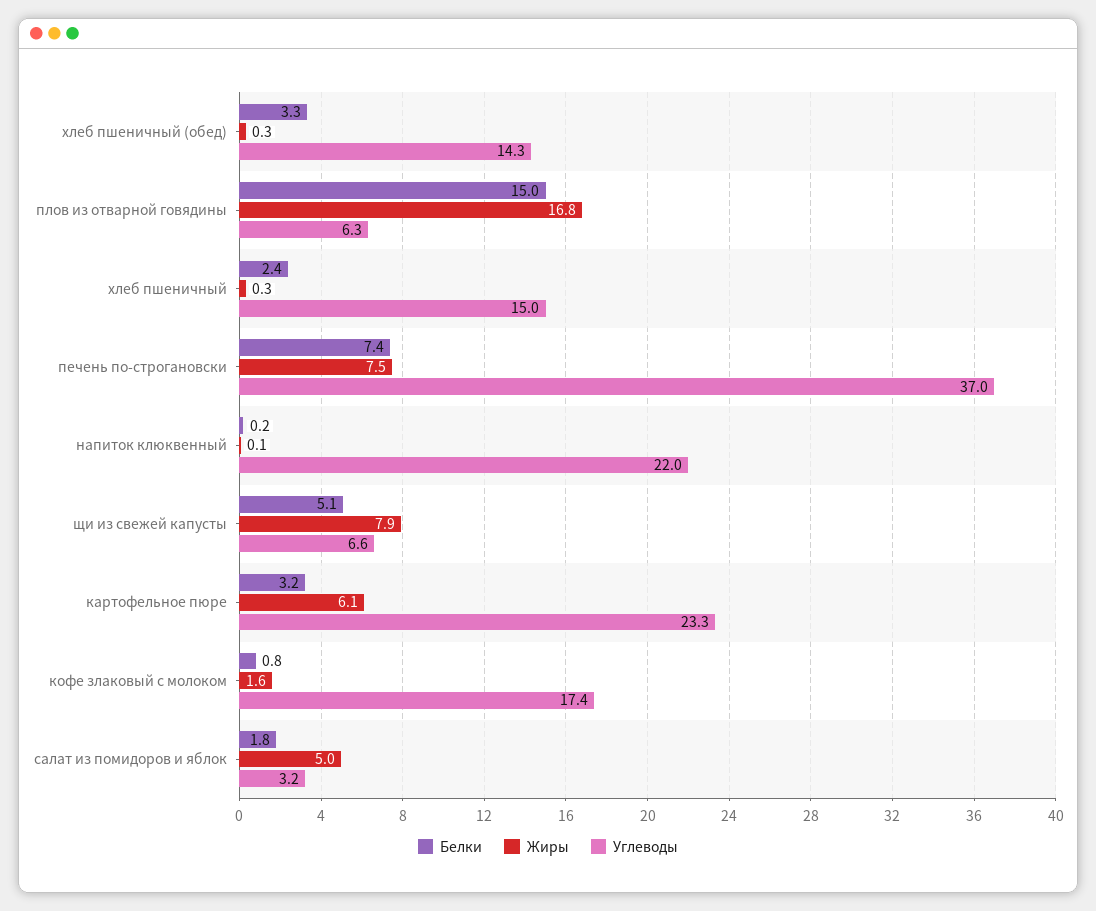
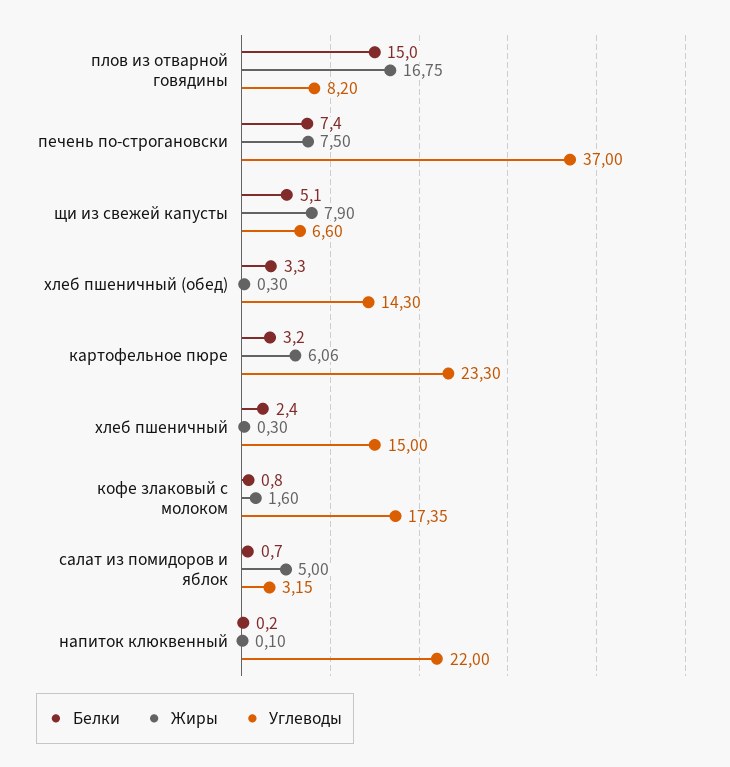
Углеводы, плов из отварной говядины: 6.3 -> 8.2
Белки, салат из помидоров и яблок: 1.8 -> 0.7

